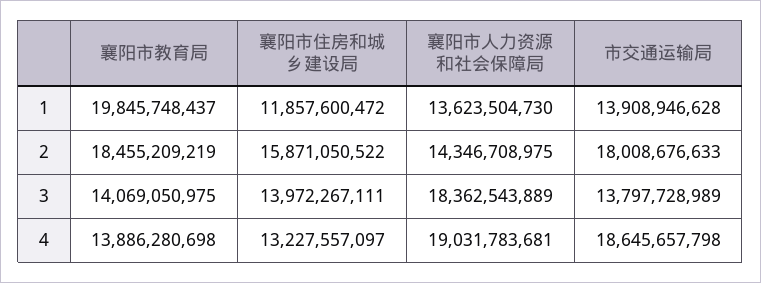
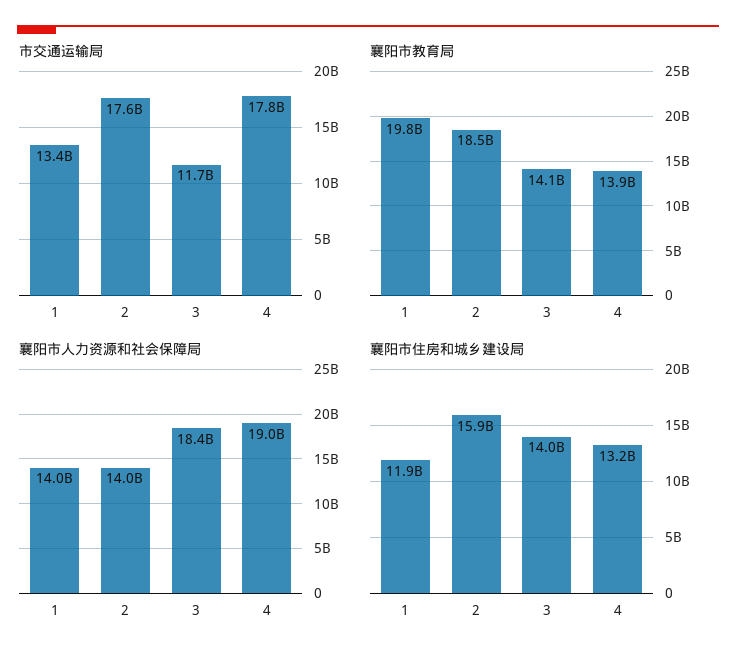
襄阳市人力资源和社会保障局, 1: 13623504730 -> 14000000000
市交通运输局, 1: 13908946628 -> 13400000000
襄阳市人力资源和社会保障局, 2: 14346708975 -> 14000000000
市交通运输局, 2: 18008676633 -> 17600000000
市交通运输局, 3: 13797728989 -> 11700000000
市交通运输局, 4: 18645657798 -> 17800000000

